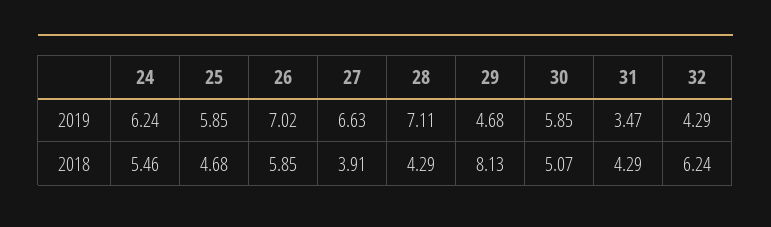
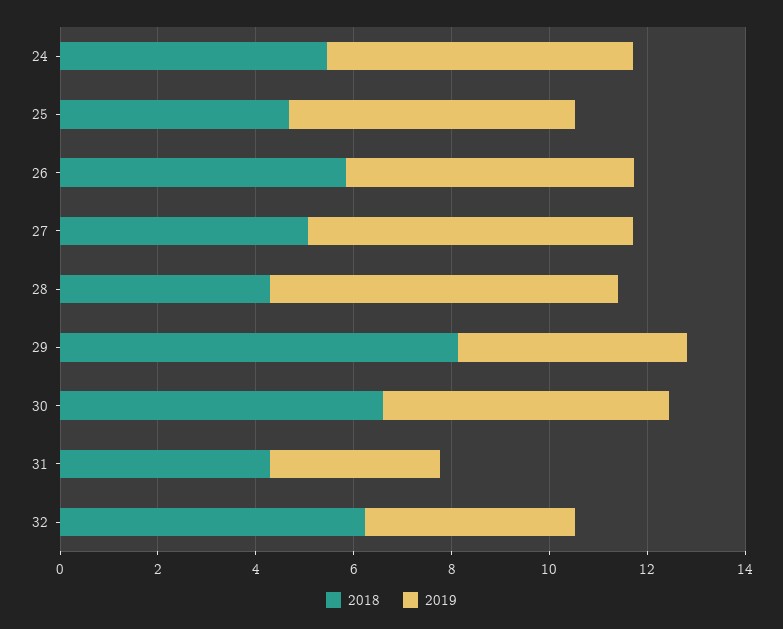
2019, 26: 7.02 -> 6
2018, 27: 3.91 -> 5
2018, 30: 5.07 -> 6.5

